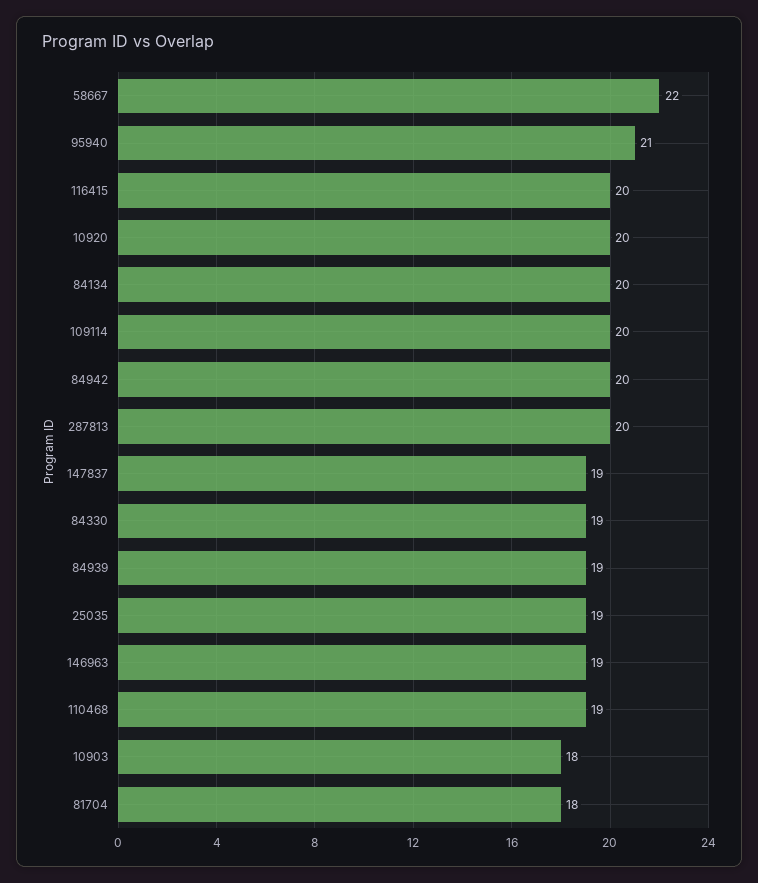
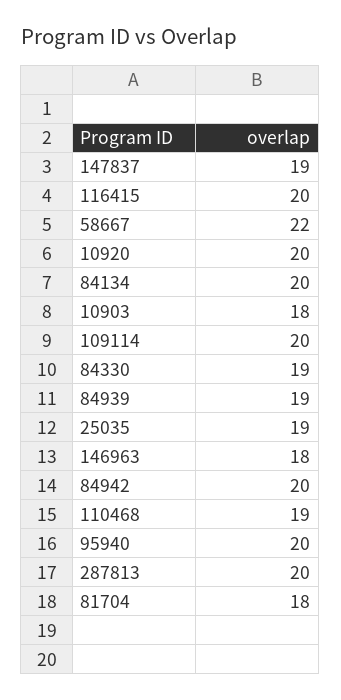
95940: 21 -> 20
146963: 19 -> 18

